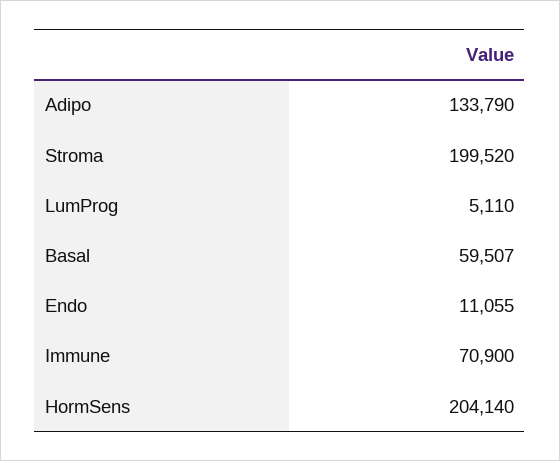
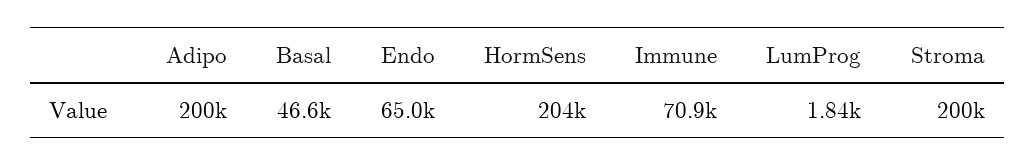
Adipo: 133790 -> 200000
LumProg: 5110 -> 1840
Basal: 59507 -> 46600
Endo: 11055 -> 65000

